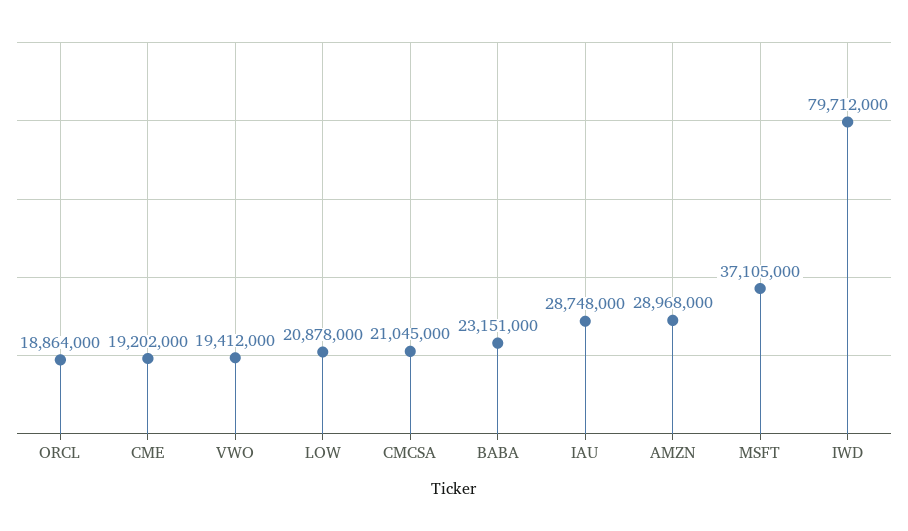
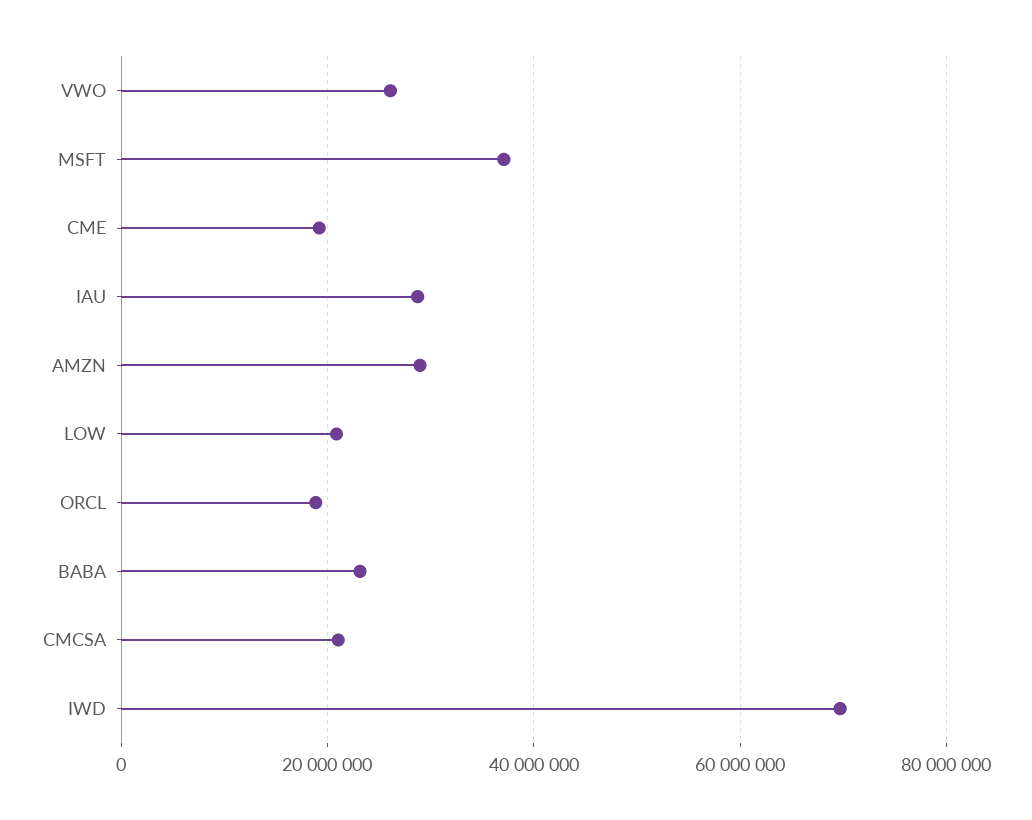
VWO: 19412000 -> 26000000
IWD: 79712000 -> 70000000

